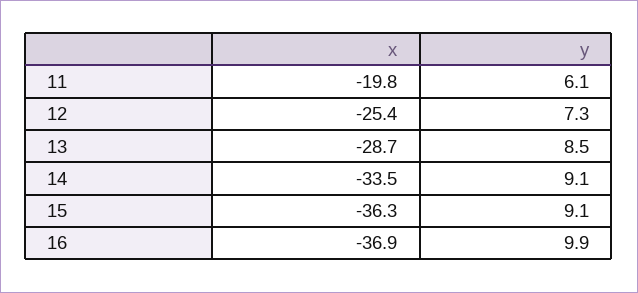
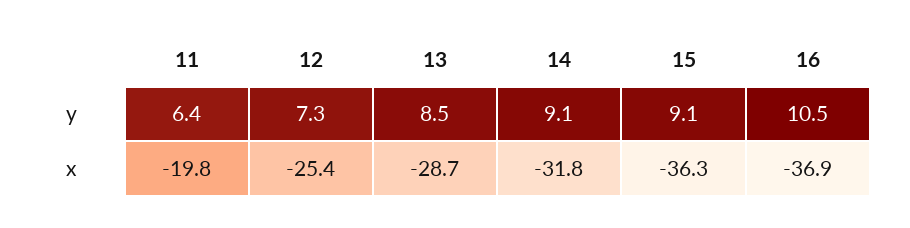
y, 11: 6.1 -> 6.4
x, 14: -33.5 -> -31.8
y, 16: 9.9 -> 10.5

